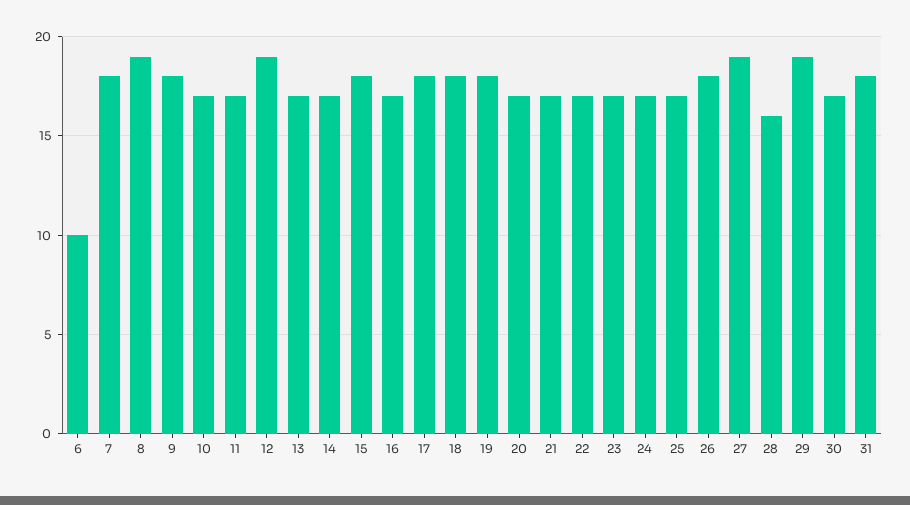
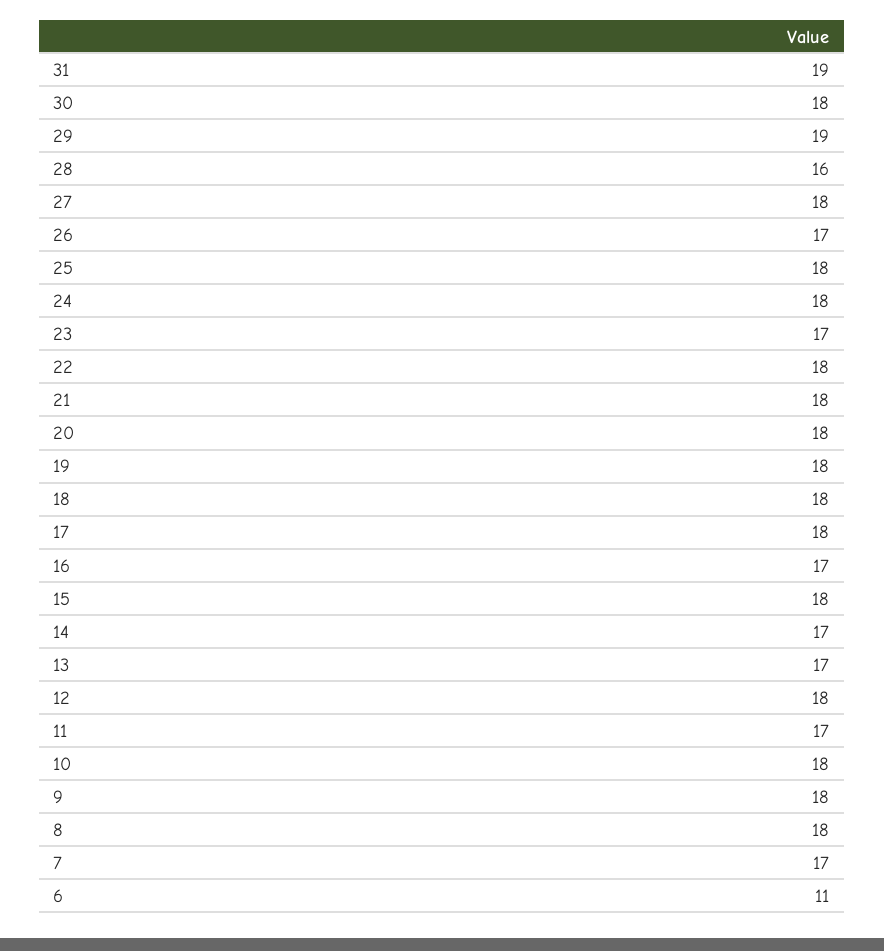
6: 10 -> 11
7: 18 -> 17
8: 19 -> 18
10: 17 -> 18
12: 19 -> 18
20: 17 -> 18
21: 17 -> 18
22: 17 -> 18
24: 17 -> 18
25: 17 -> 18
26: 18 -> 17
27: 19 -> 18
30: 17 -> 18
31: 18 -> 19

